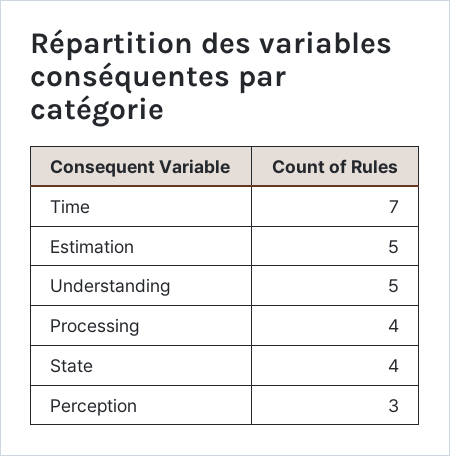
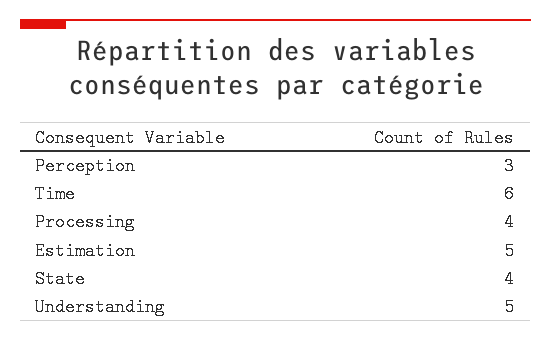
Time: 7 -> 6

